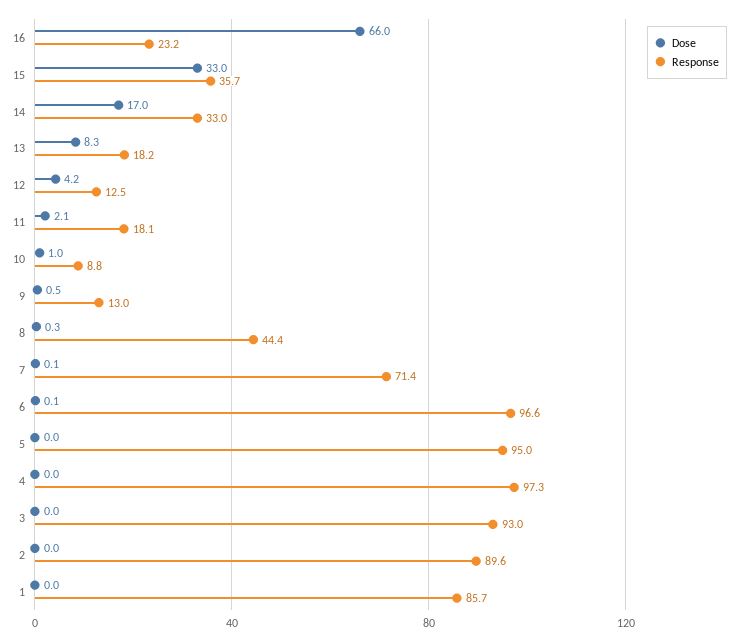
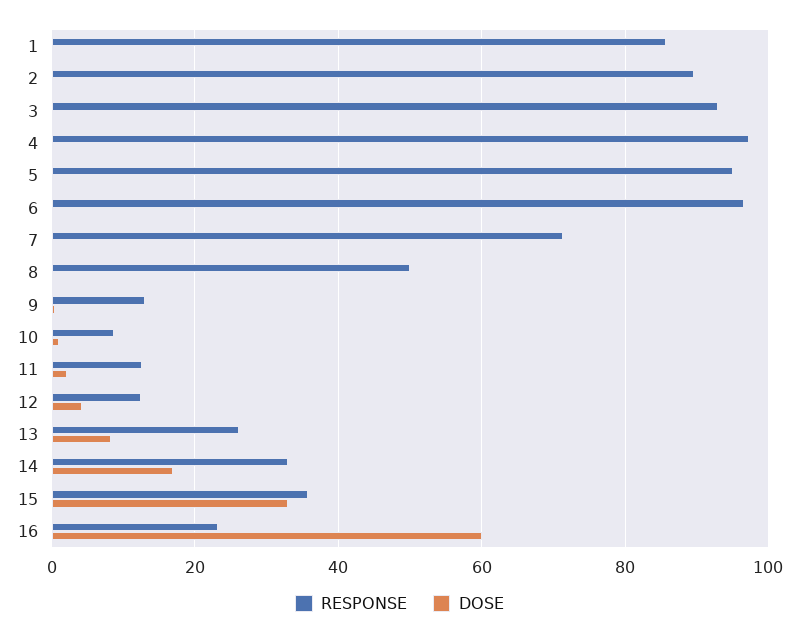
Dose, 16: 66 -> 60
Response, 13: 18.2 -> 26
Response, 11: 18.1 -> 12
Response, 8: 44.4 -> 50

